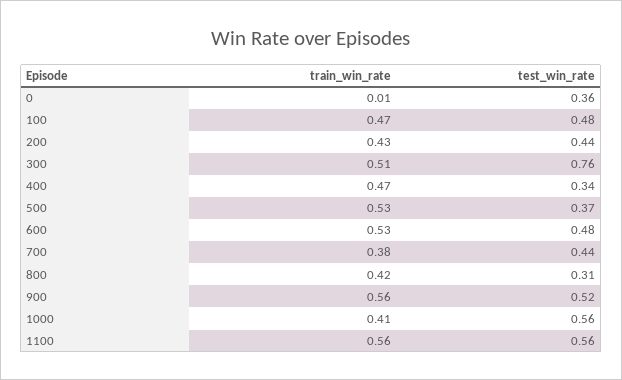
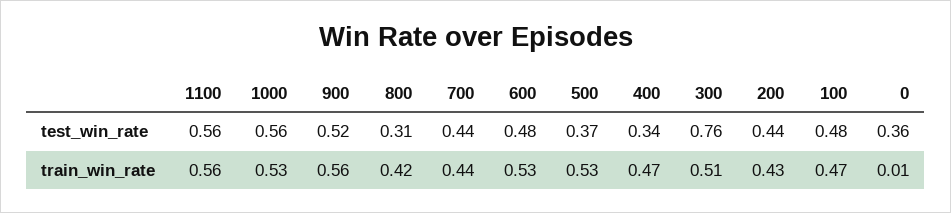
train_win_rate, 700: 0.38 -> 0.44
train_win_rate, 1000: 0.41 -> 0.53

